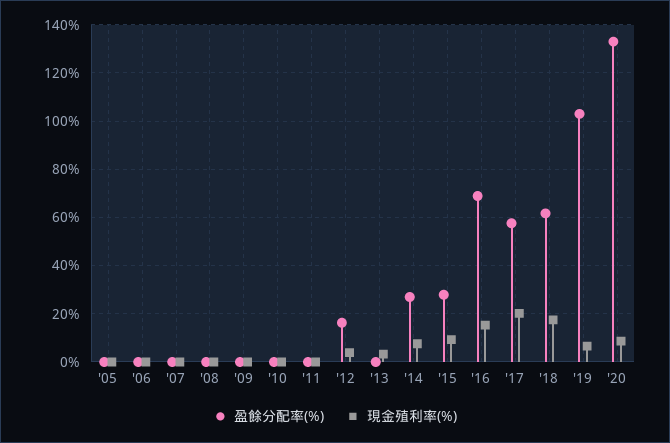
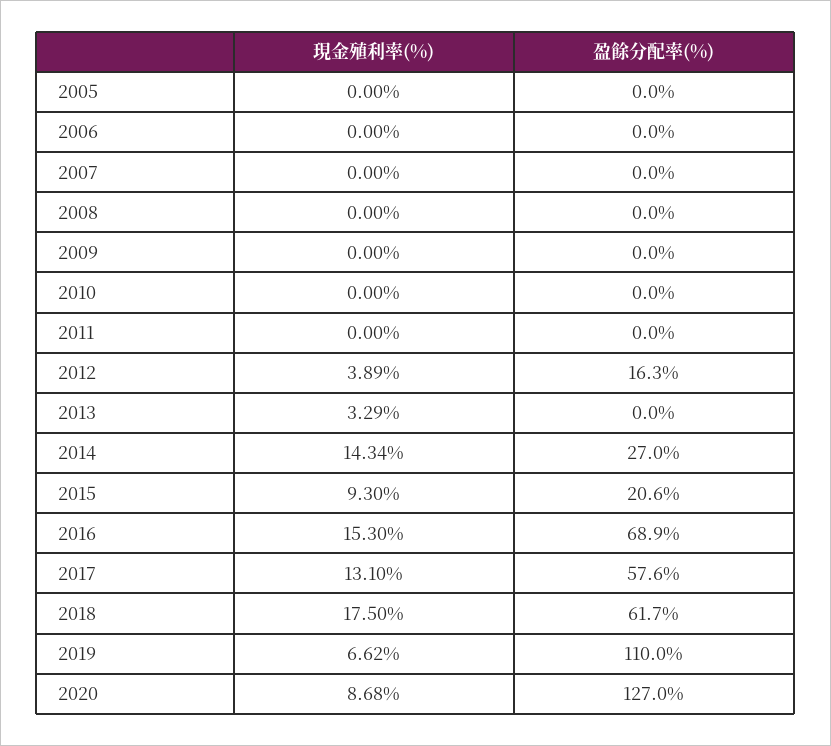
現金殖利率(%), '14: 7.5 -> 14.34
盈餘分配率(%), '15: 27.5 -> 20.6
現金殖利率(%), '17: 20 -> 13.1
盈餘分配率(%), '19: 102.5 -> 110
盈餘分配率(%), '20: 132.5 -> 127

